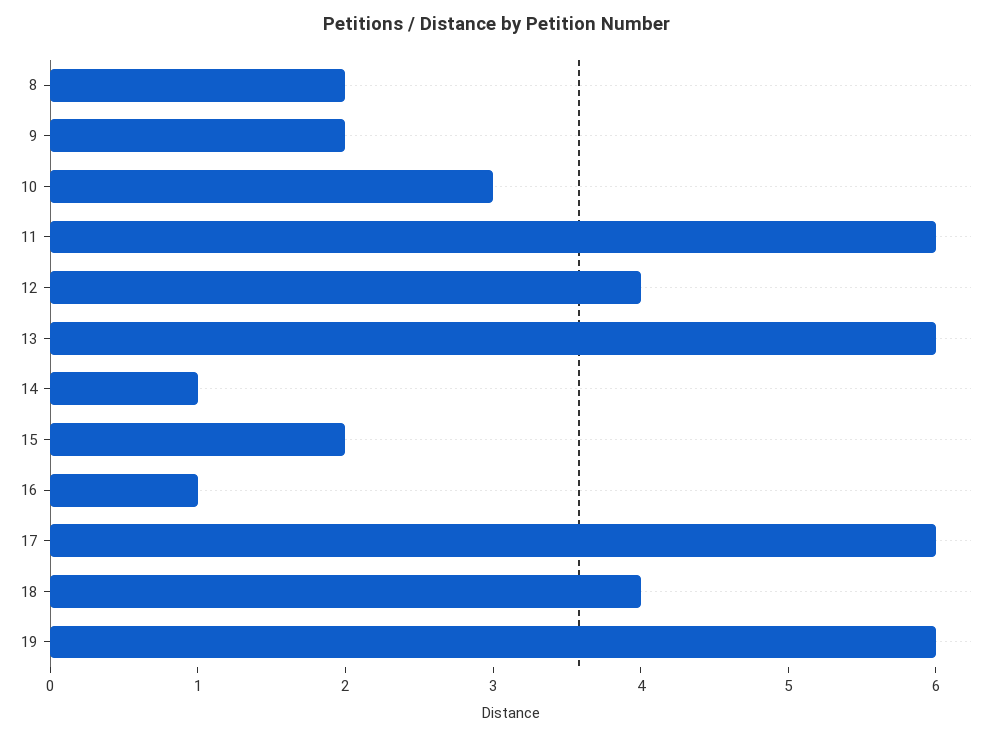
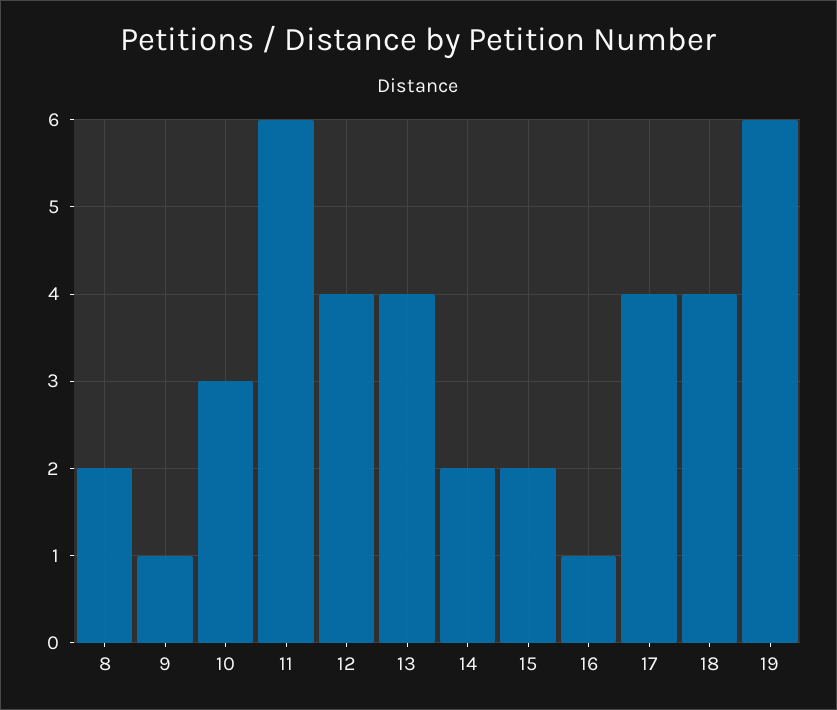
9: 2 -> 1
13: 6 -> 4
14: 1 -> 2
17: 6 -> 4

